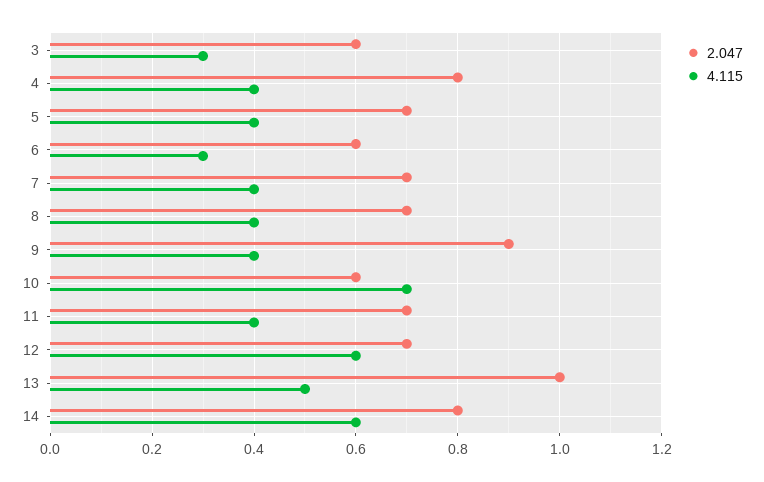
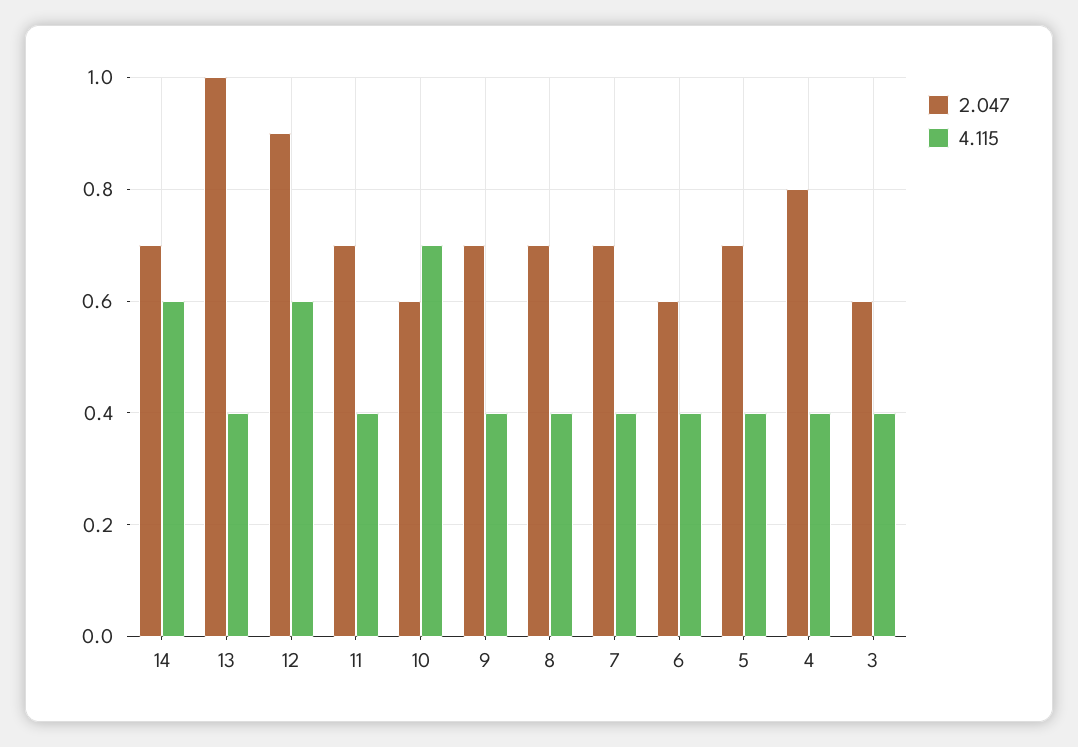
4.115, 3: 0.3 -> 0.4
4.115, 6: 0.3 -> 0.4
2.047, 9: 0.9 -> 0.7
2.047, 12: 0.7 -> 0.9
4.115, 13: 0.5 -> 0.4
2.047, 14: 0.8 -> 0.7

